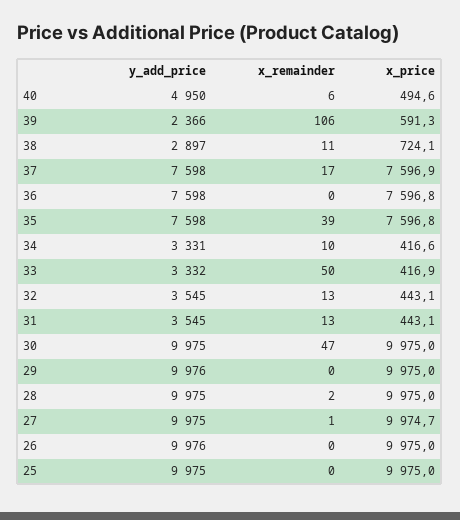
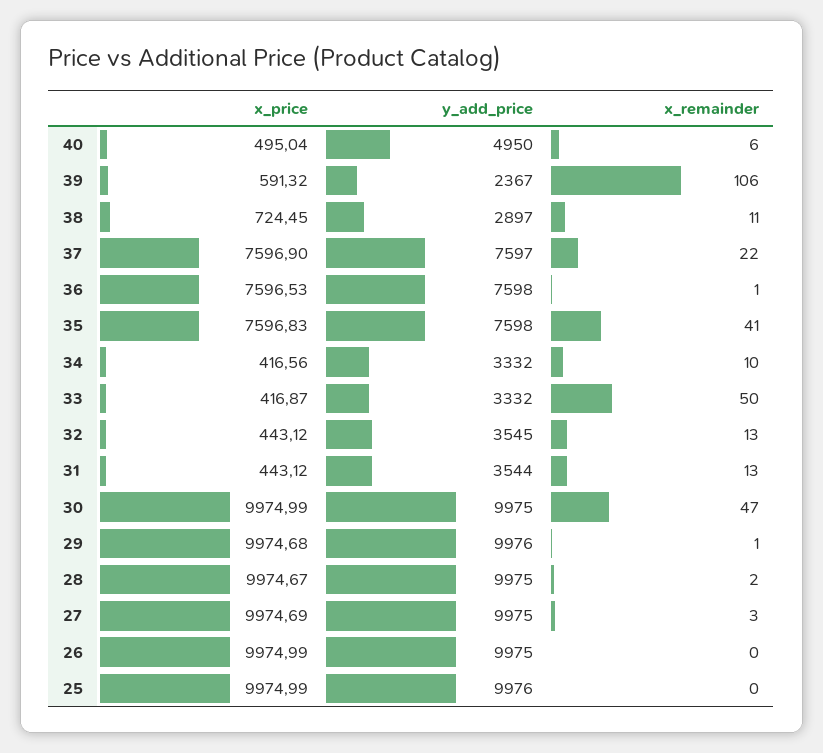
x_price, 40: 494.6 -> 495.04
y_add_price, 39: 2366 -> 2367
x_price, 38: 724.1 -> 724.45
y_add_price, 37: 7598 -> 7597
x_remainder, 37: 17 -> 22
x_remainder, 36: 0 -> 1
x_price, 36: 7596.8 -> 7596.53
x_remainder, 35: 39 -> 41
y_add_price, 34: 3331 -> 3332
y_add_price, 31: 3545 -> 3544
x_remainder, 29: 0 -> 1
x_price, 29: 9975 -> 9974.68
x_price, 28: 9975 -> 9974.67
x_remainder, 27: 1 -> 3
y_add_price, 26: 9976 -> 9975
y_add_price, 25: 9975 -> 9976

